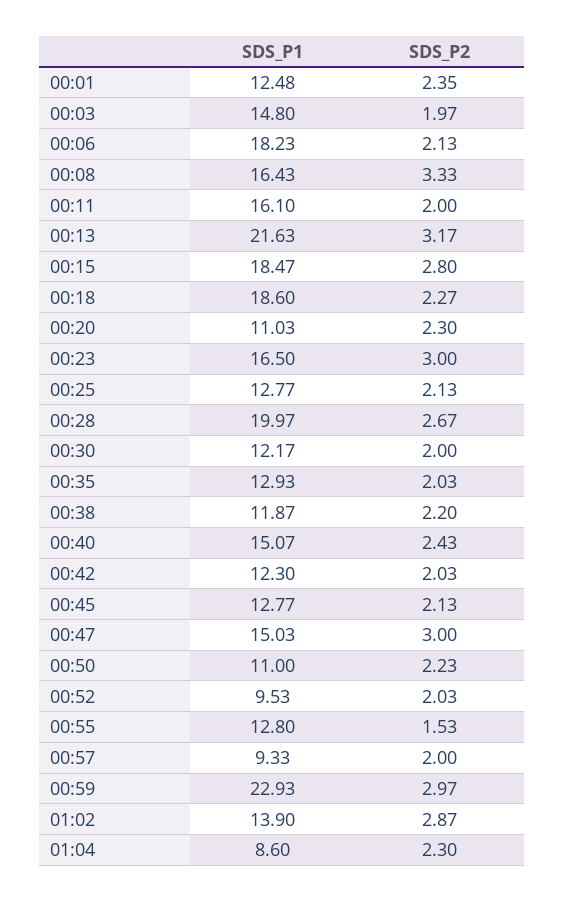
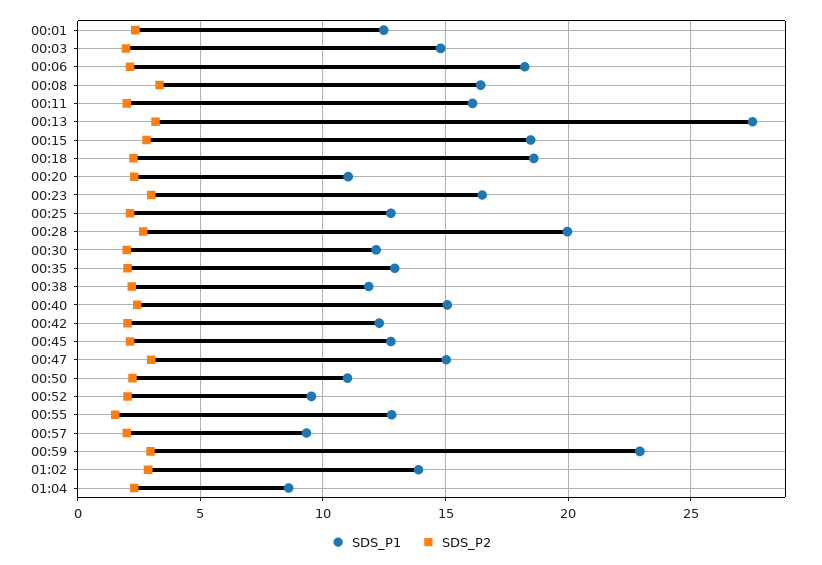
SDS_P1, 00:13: 21.63 -> 27.5

